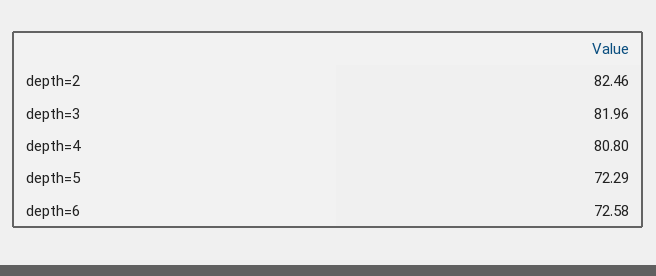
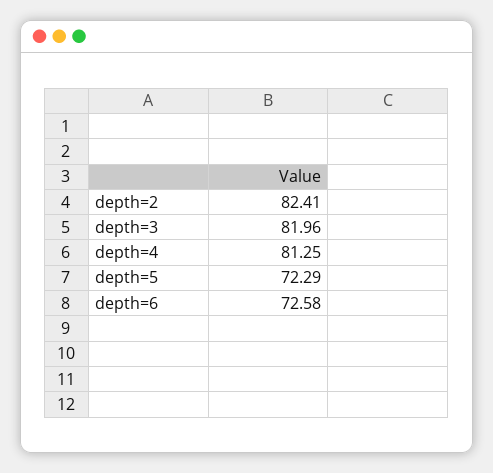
depth=2: 82.46 -> 82.41
depth=4: 80.8 -> 81.25

